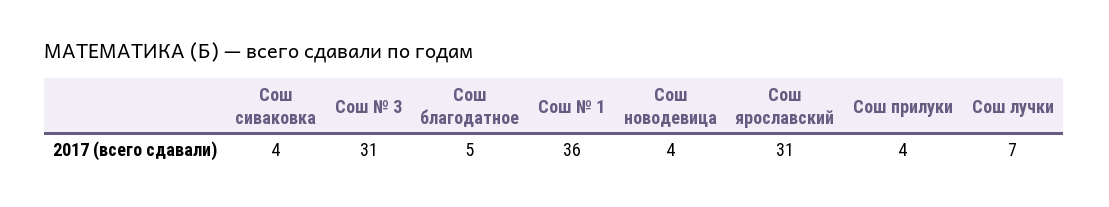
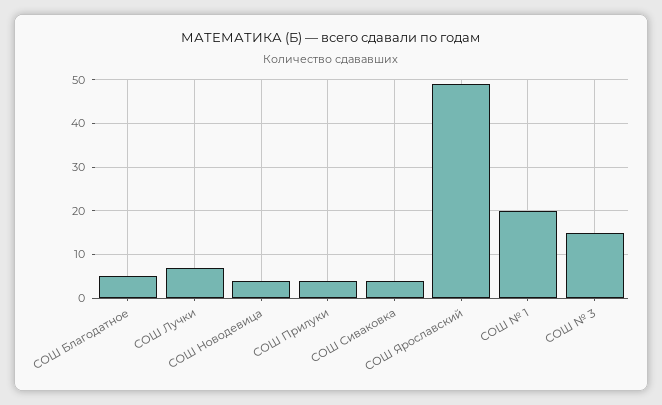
Сош № 3: 31 -> 15
Сош № 1: 36 -> 20
Сош ярославский: 31 -> 50

